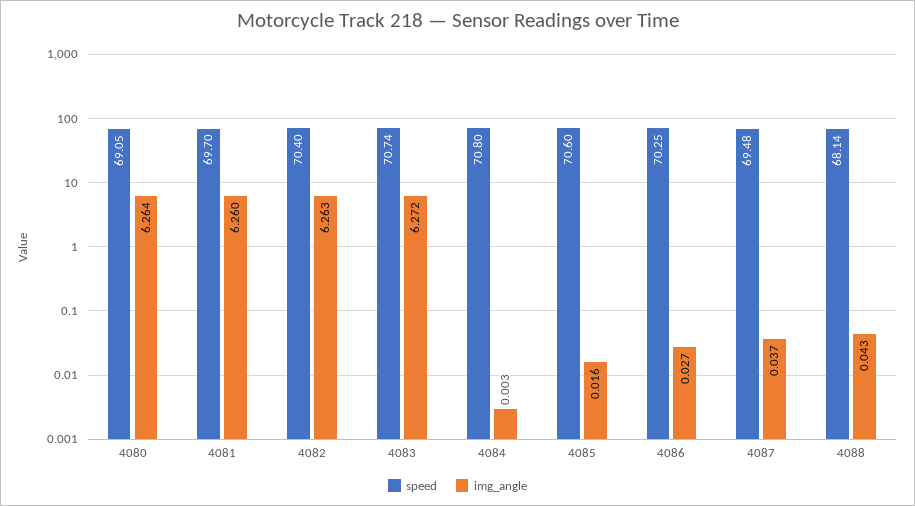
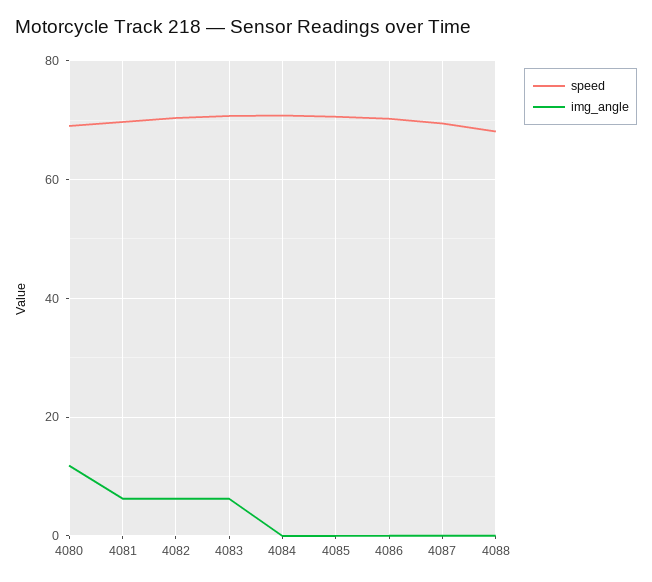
img_angle, 4080: 6.264 -> 12

